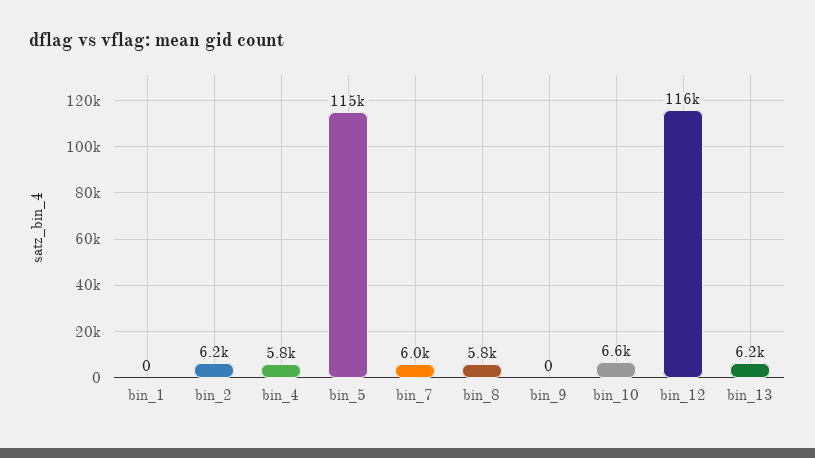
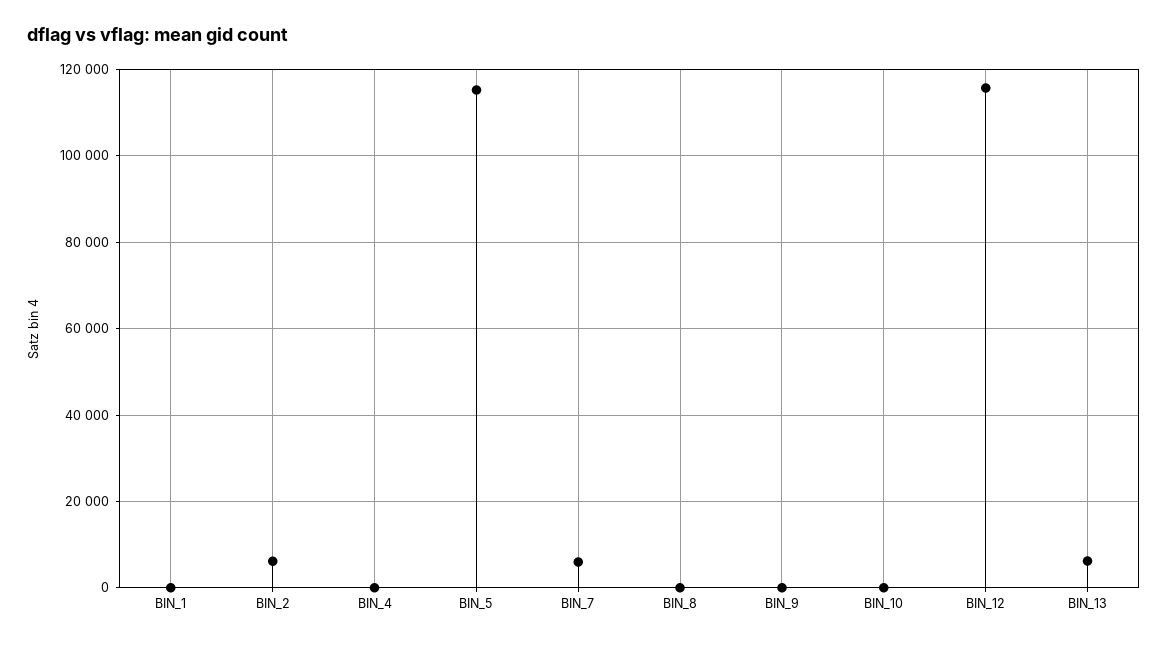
bin_4: 5800 -> 0
bin_8: 5800 -> 0
bin_10: 6600 -> 0

